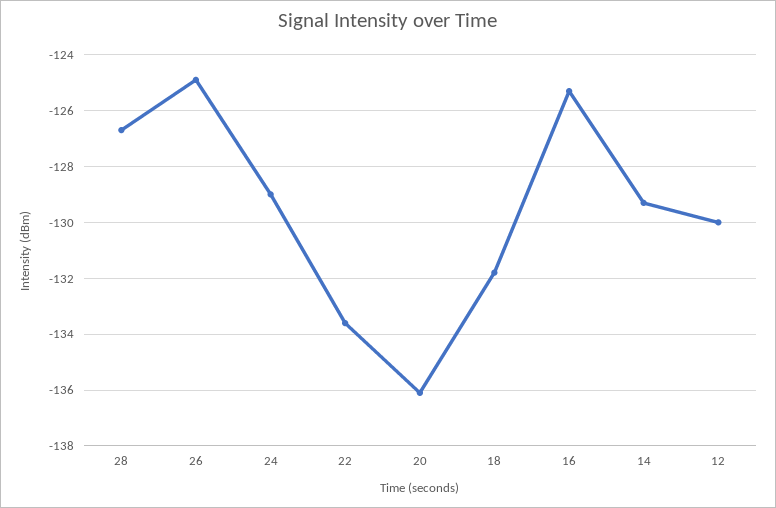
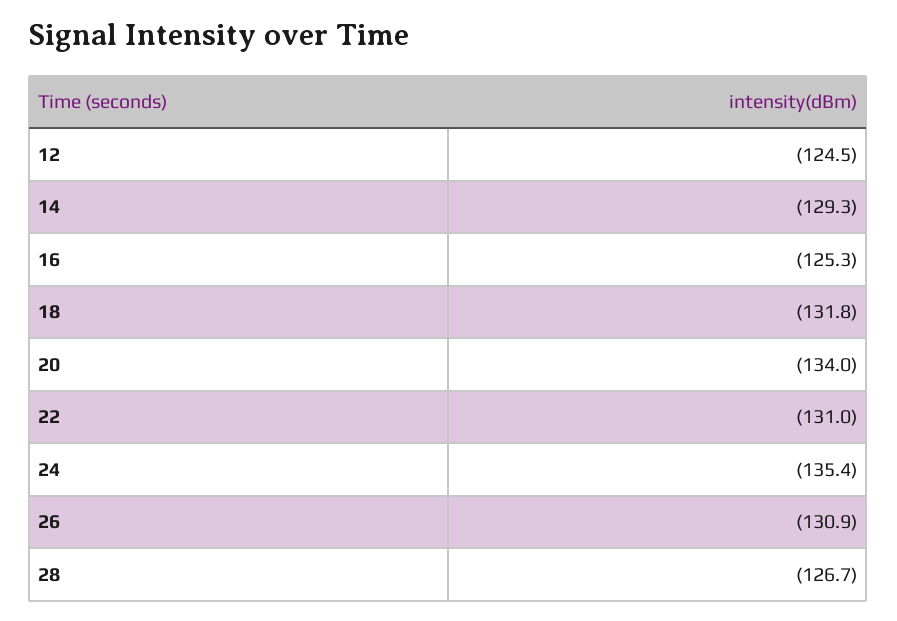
26: -125 -> -130.9
24: -129 -> -135.4
22: -133.5 -> -131
20: -136 -> -134
12: -130 -> -124.5

